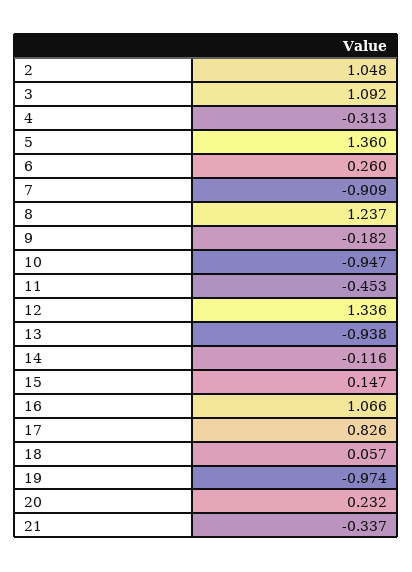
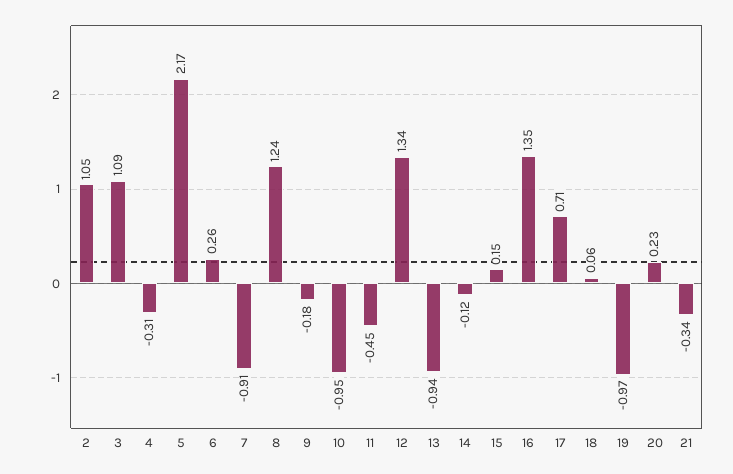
5: 1.36 -> 2.17
16: 1.066 -> 1.35
17: 0.826 -> 0.71

